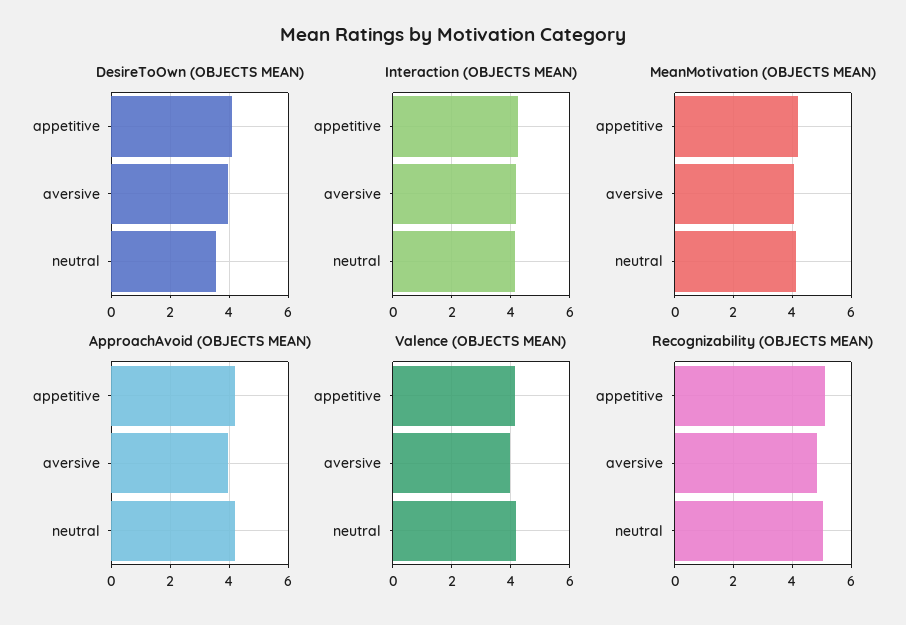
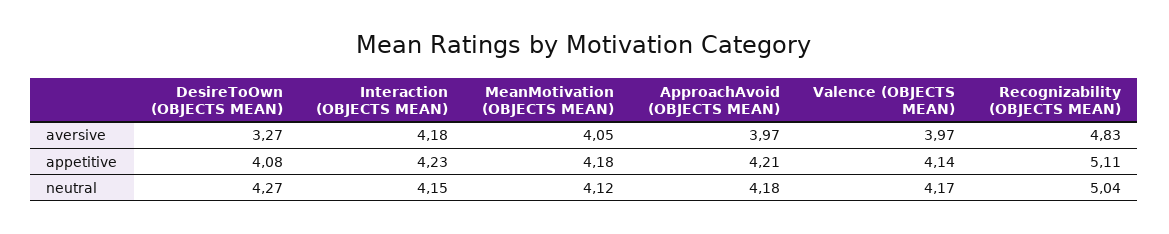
DesireToOwn (OBJECTS MEAN), aversive: 4 -> 3.27
DesireToOwn (OBJECTS MEAN), neutral: 3.5 -> 4.27

